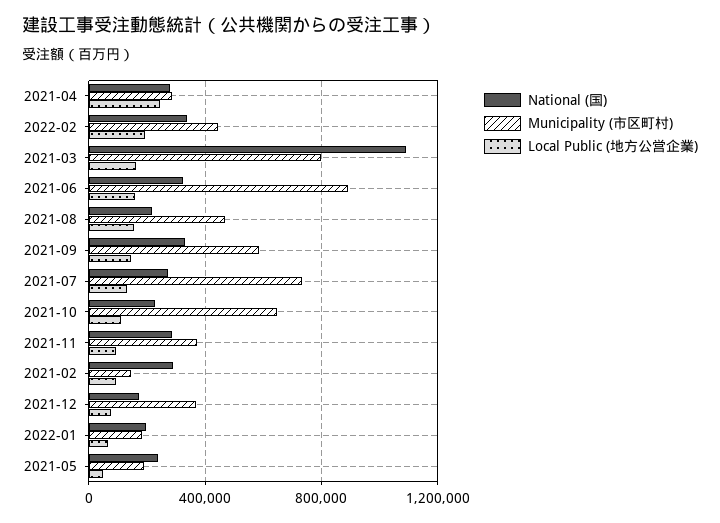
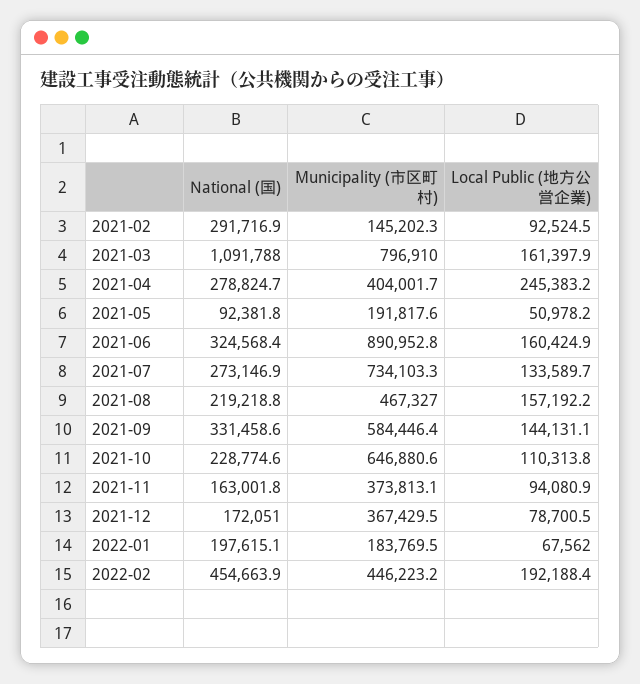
Municipality (市区町村), 2021-04: 300000 -> 404001.7
National (国), 2022-02: 350000 -> 454663.9
National (国), 2021-11: 300000 -> 163001.8
National (国), 2021-05: 250000 -> 92381.8

